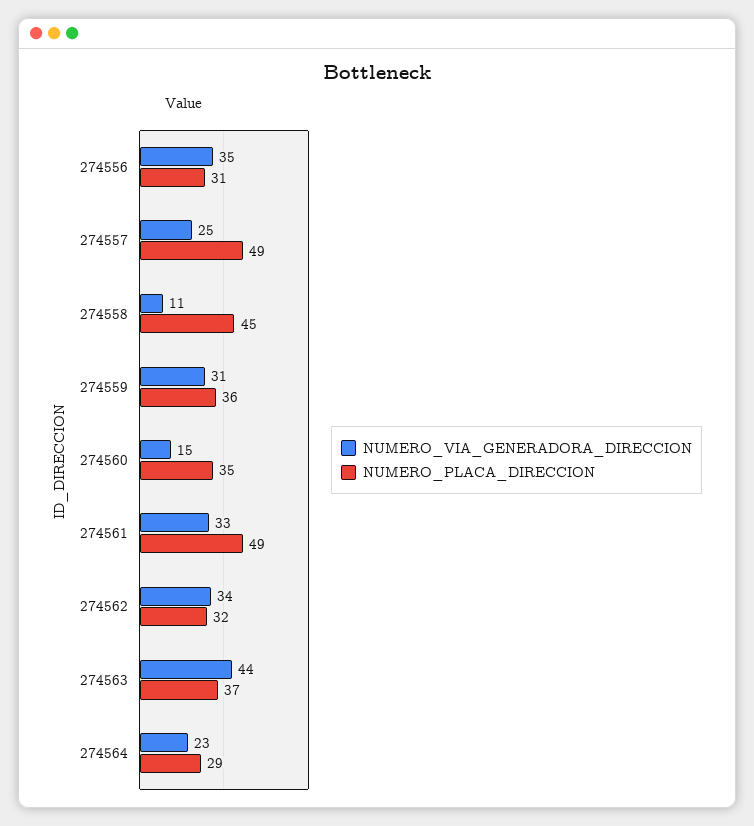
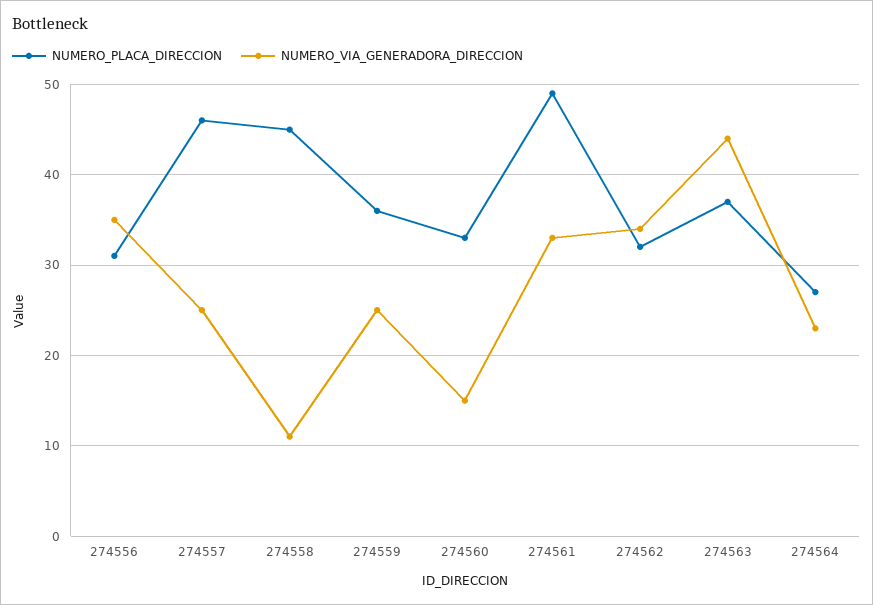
NUMERO_PLACA_DIRECCION, 274557: 49 -> 46
NUMERO_VIA_GENERADORA_DIRECCION, 274559: 31 -> 25
NUMERO_PLACA_DIRECCION, 274560: 35 -> 33
NUMERO_PLACA_DIRECCION, 274564: 29 -> 27

